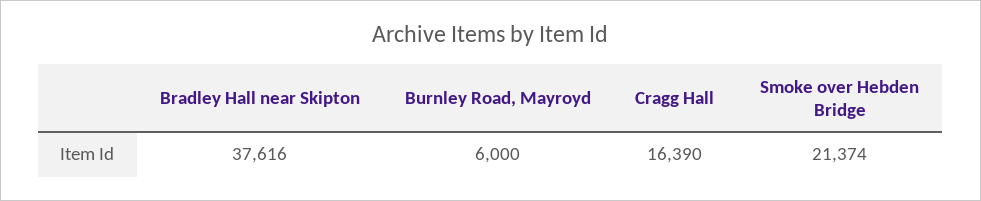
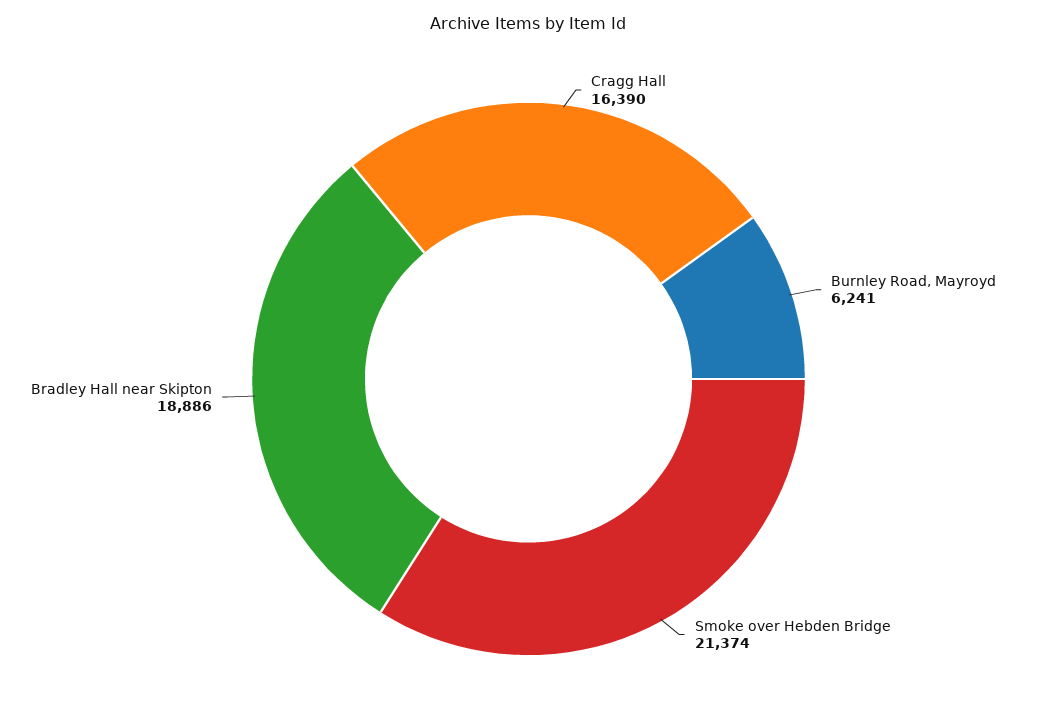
Bradley Hall near Skipton: 37616 -> 18886
Burnley Road, Mayroyd: 6000 -> 6241

